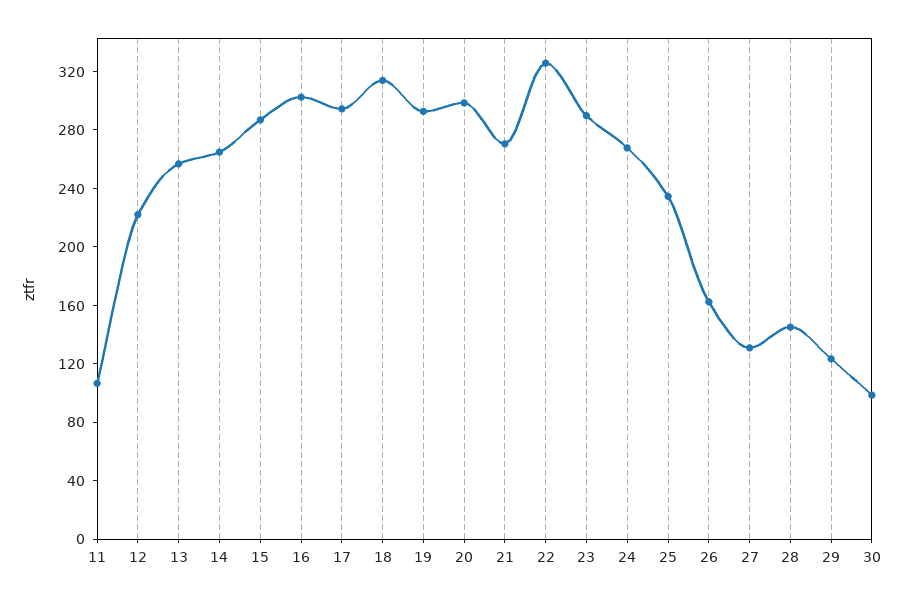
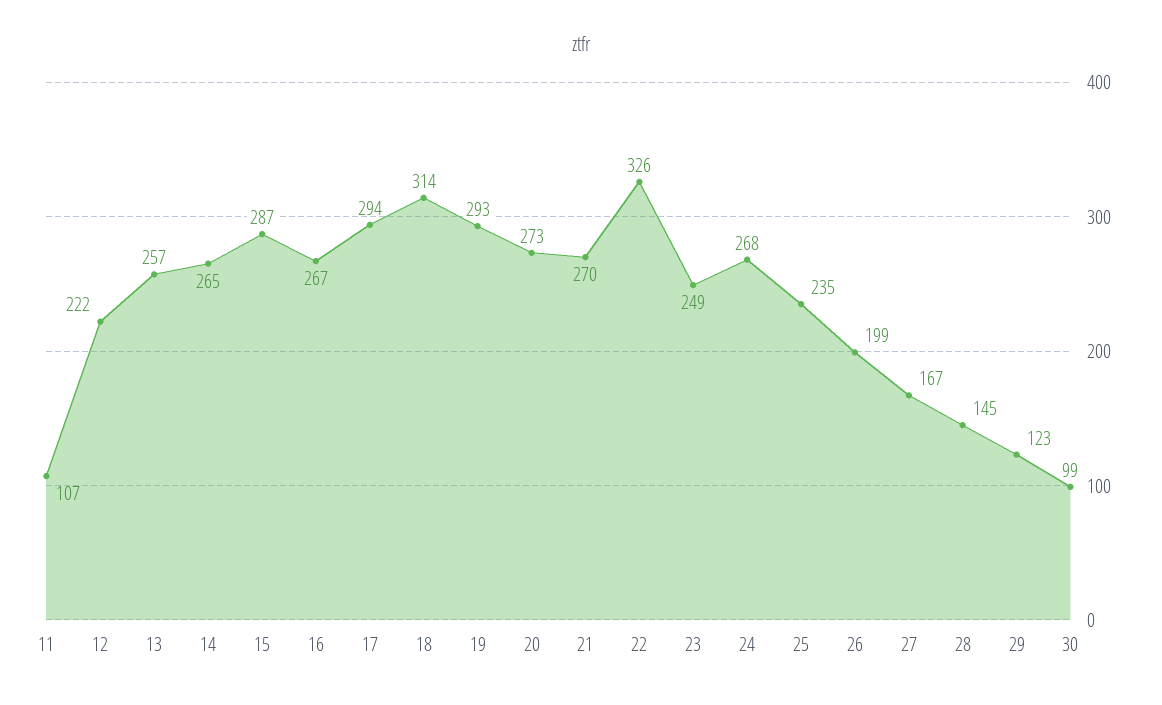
16: 300 -> 267
20: 300 -> 273
23: 290 -> 249
26: 160 -> 199
27: 130 -> 167

